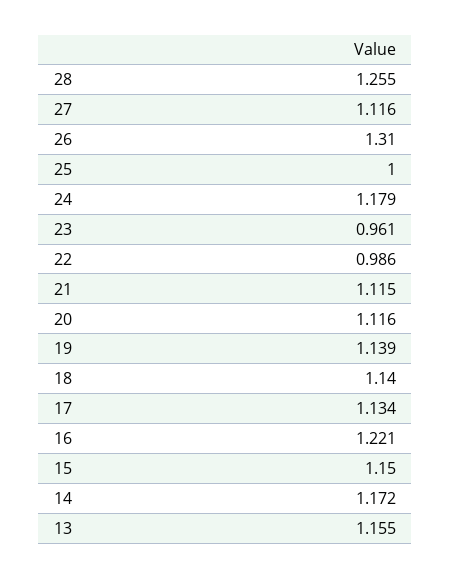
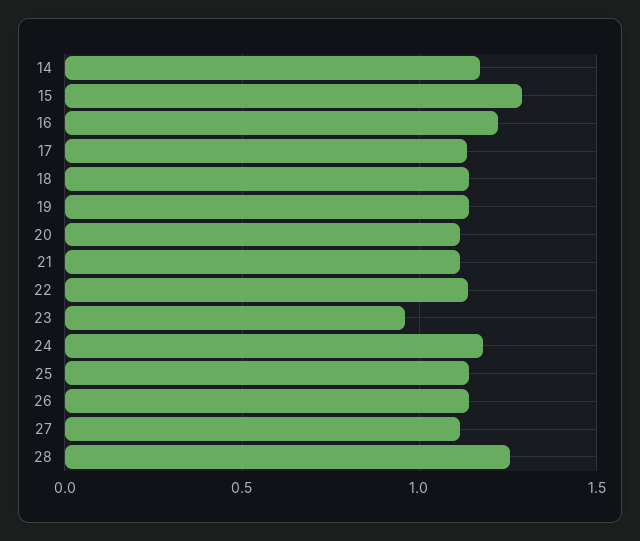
26: 1.31 -> 1.15
25: 1 -> 1.15
22: 0.986 -> 1.15
15: 1.15 -> 1.3
13: 1.155 -> none

